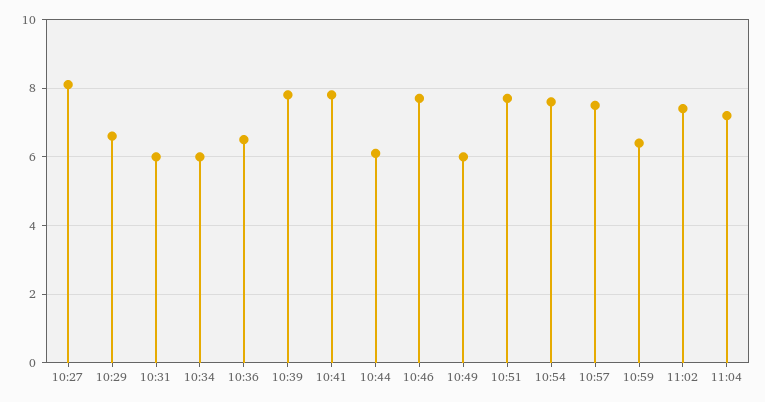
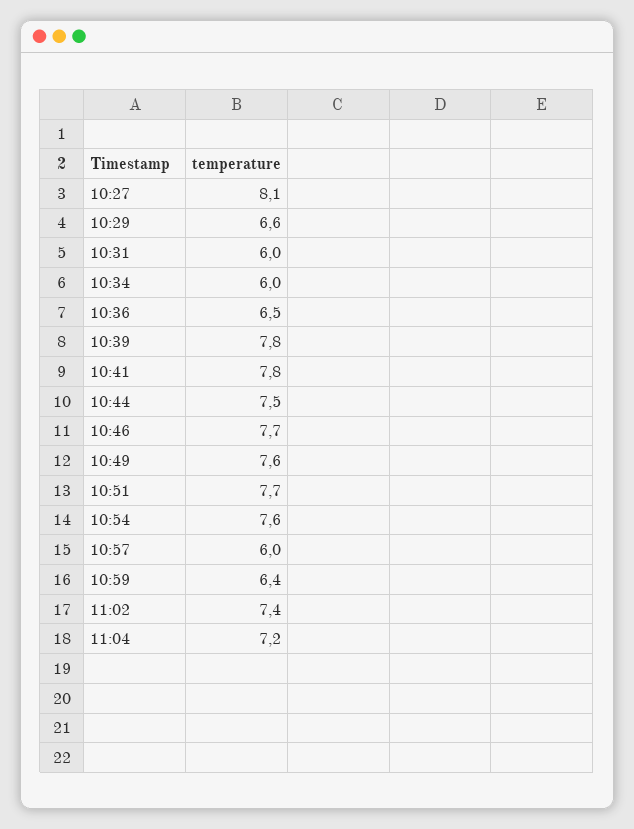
10:44: 6 -> 7.5
10:49: 6 -> 7.6
10:57: 7.5 -> 6

